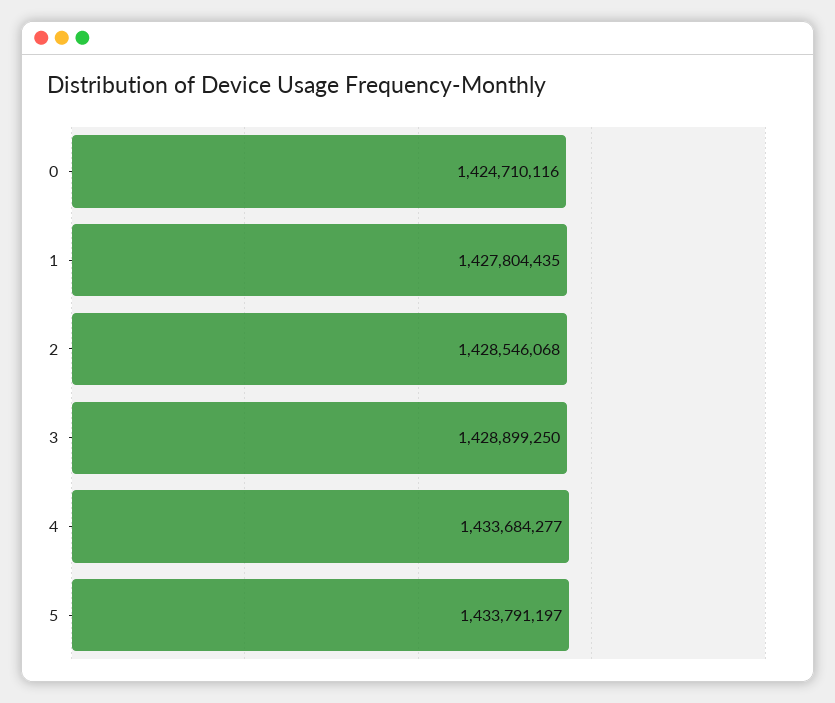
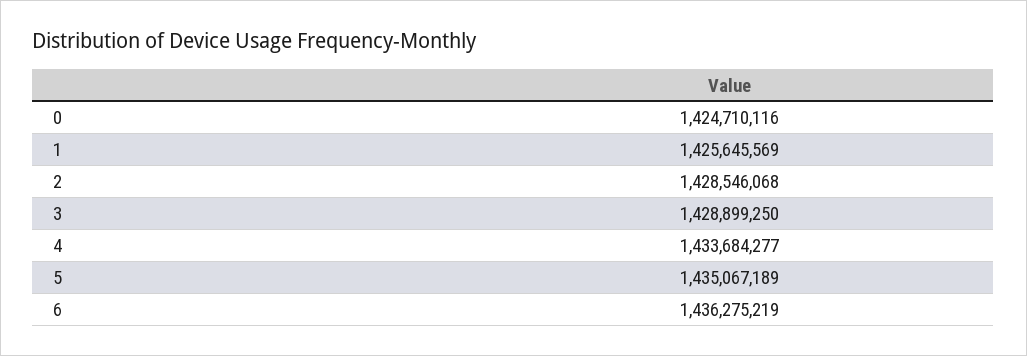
1: 1427804435 -> 1425645569
5: 1433791197 -> 1435067189
6: none -> 1436275219

